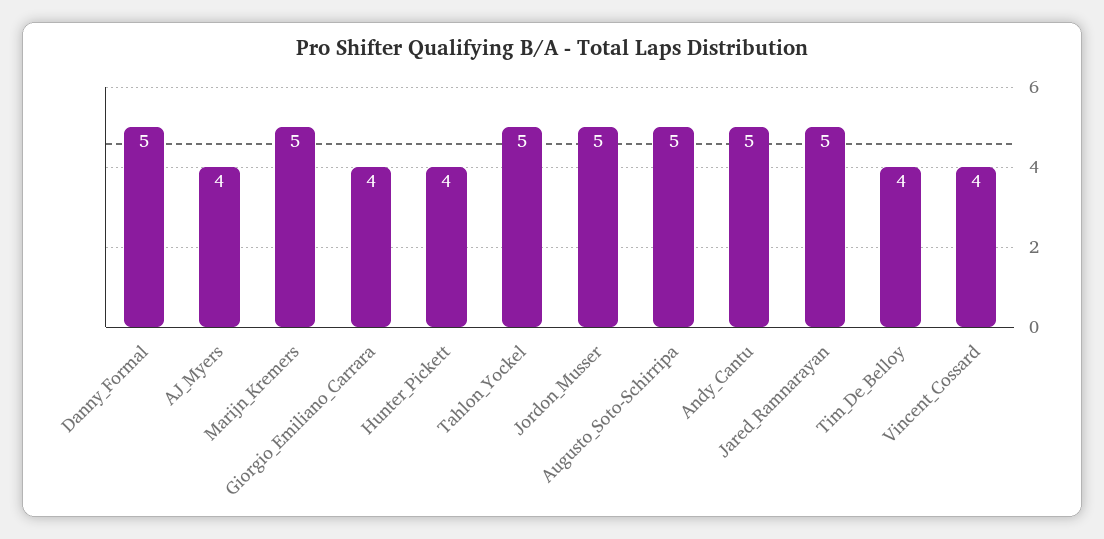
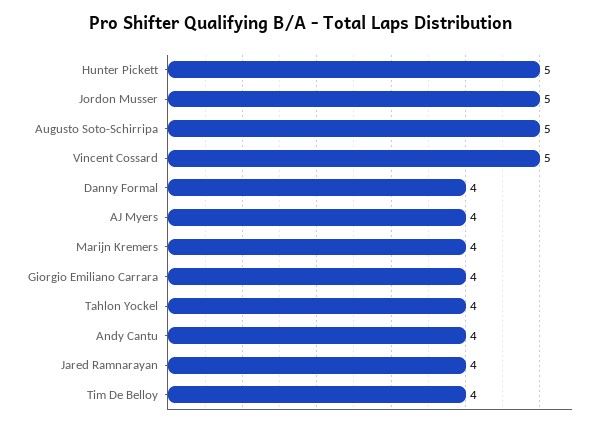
Danny_Formal: 5 -> 4
Marijn_Kremers: 5 -> 4
Hunter_Pickett: 4 -> 5
Tahlon_Yockel: 5 -> 4
Andy_Cantu: 5 -> 4
Jared_Ramnarayan: 5 -> 4
Vincent_Cossard: 4 -> 5

